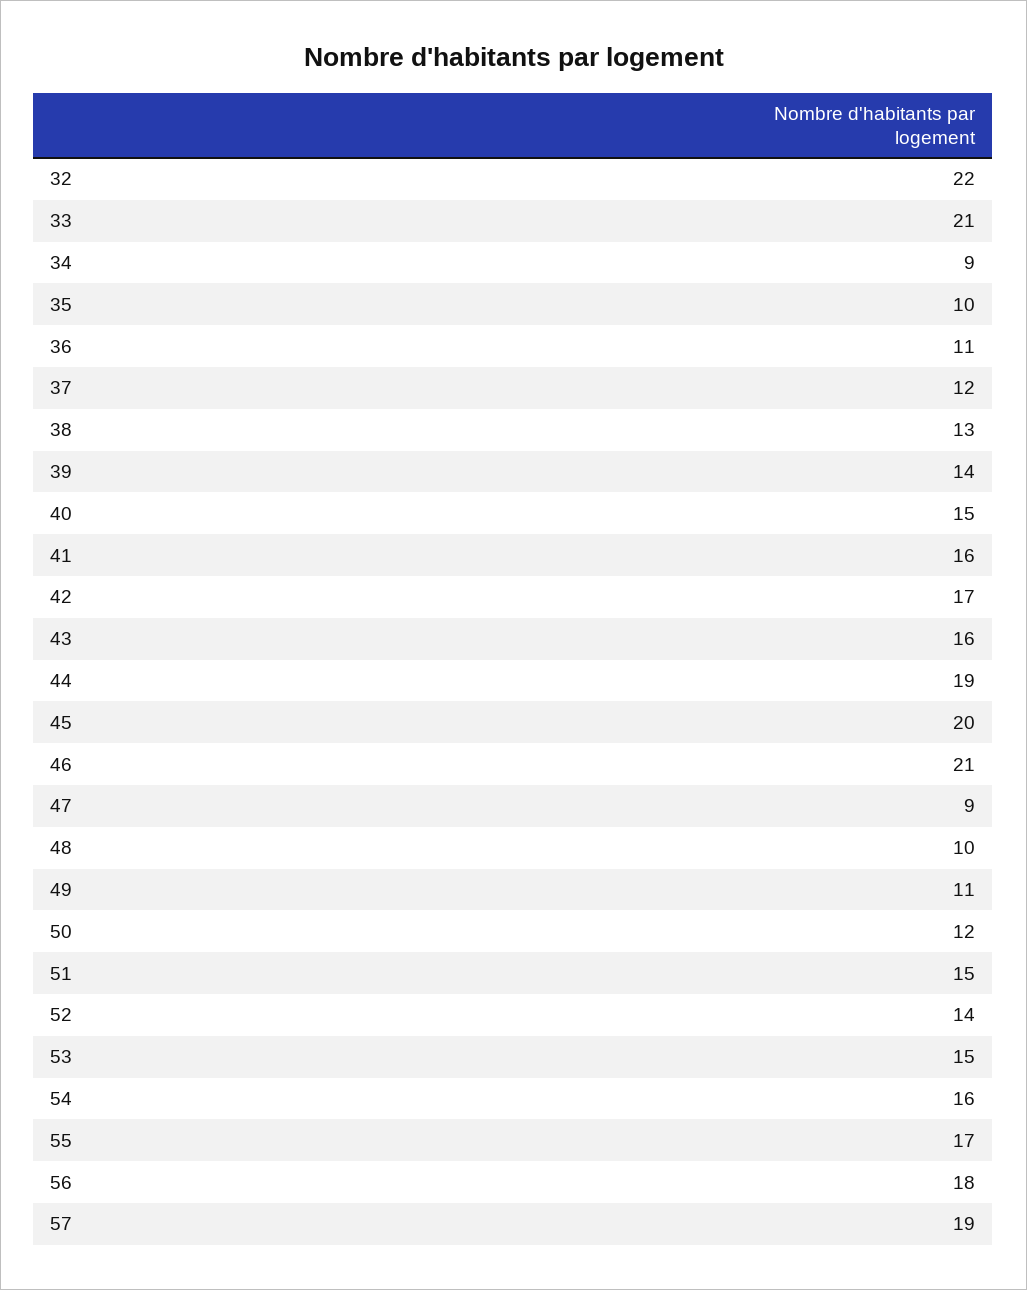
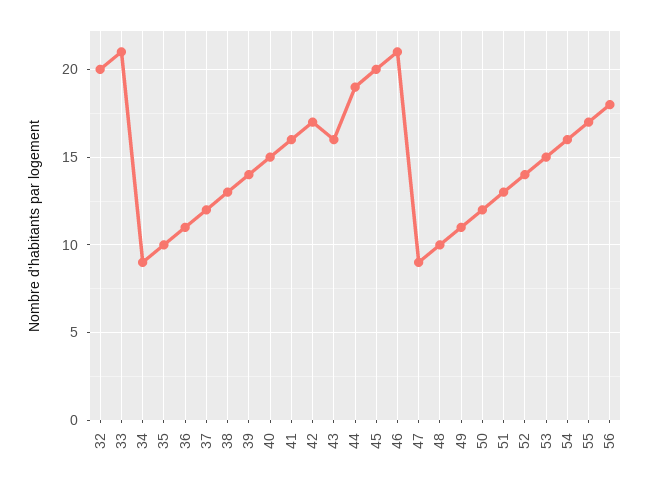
32: 22 -> 20
51: 15 -> 13
57: 19 -> none

